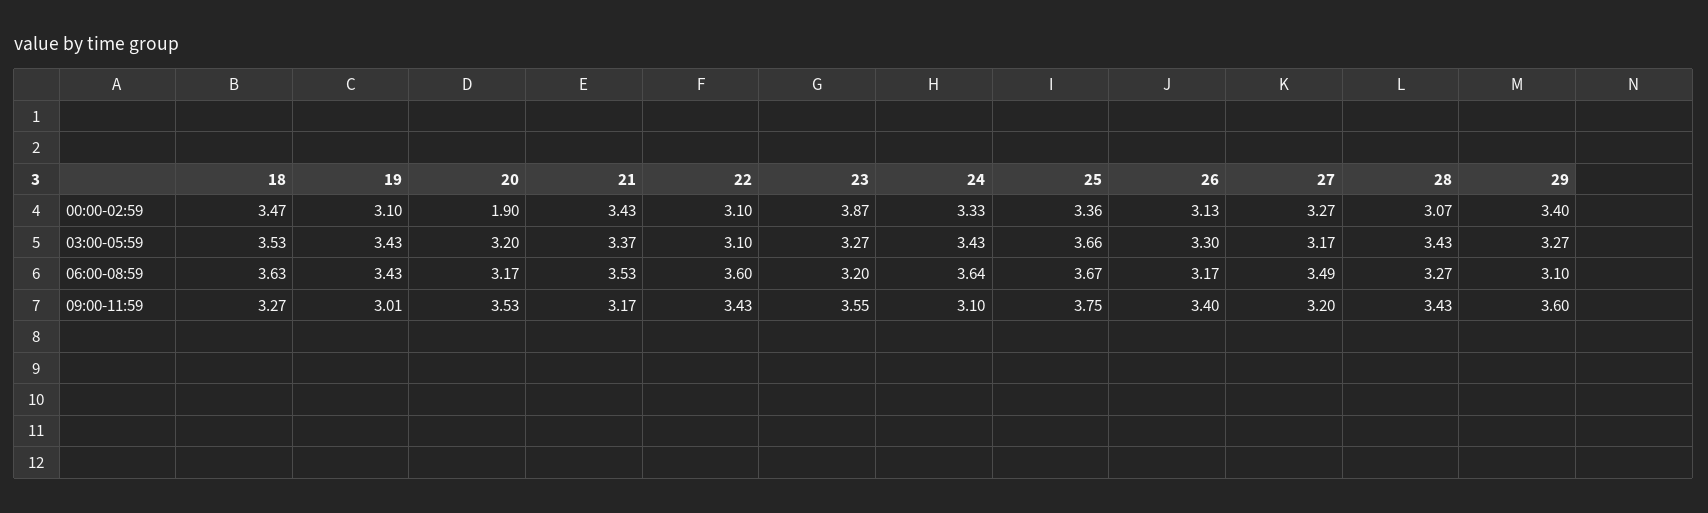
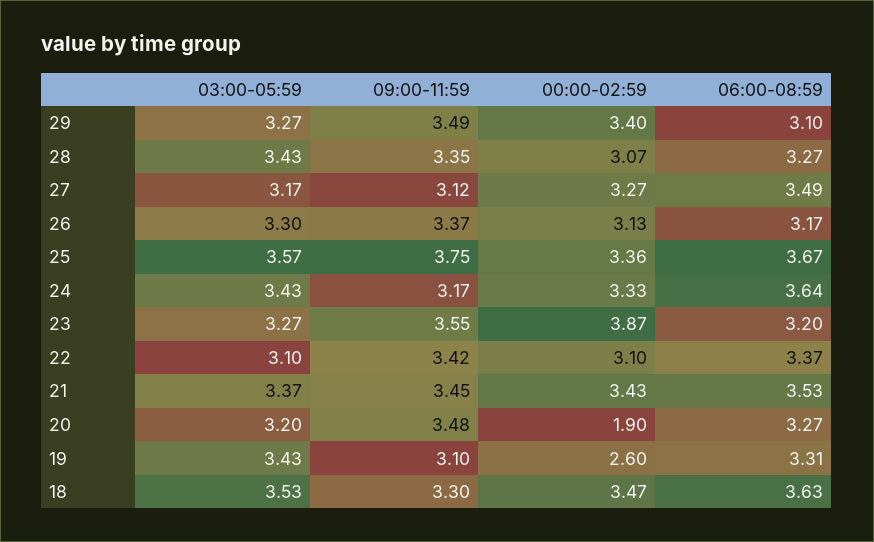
19, 00:00-02:59: 3.1 -> 2.6
25, 03:00-05:59: 3.66 -> 3.57
19, 06:00-08:59: 3.43 -> 3.31
20, 06:00-08:59: 3.17 -> 3.27
22, 06:00-08:59: 3.6 -> 3.37
18, 09:00-11:59: 3.27 -> 3.3
19, 09:00-11:59: 3.01 -> 3.1
20, 09:00-11:59: 3.53 -> 3.48
21, 09:00-11:59: 3.17 -> 3.45
22, 09:00-11:59: 3.43 -> 3.42
24, 09:00-11:59: 3.1 -> 3.17
26, 09:00-11:59: 3.4 -> 3.37
27, 09:00-11:59: 3.2 -> 3.12
28, 09:00-11:59: 3.43 -> 3.35
29, 09:00-11:59: 3.6 -> 3.49

